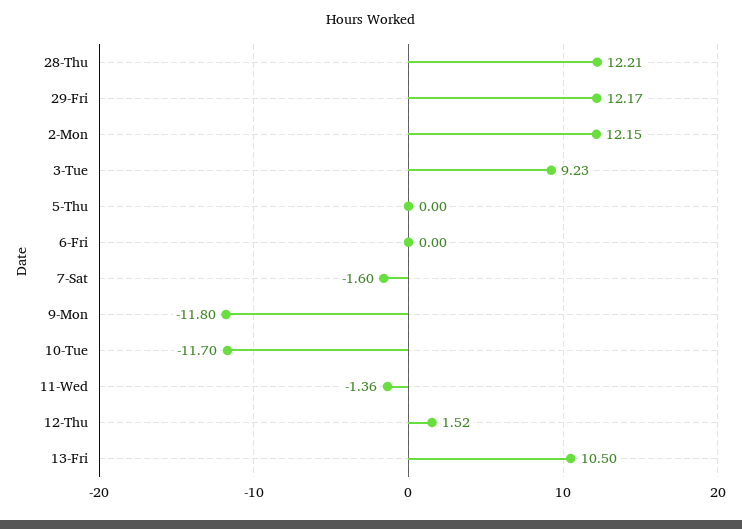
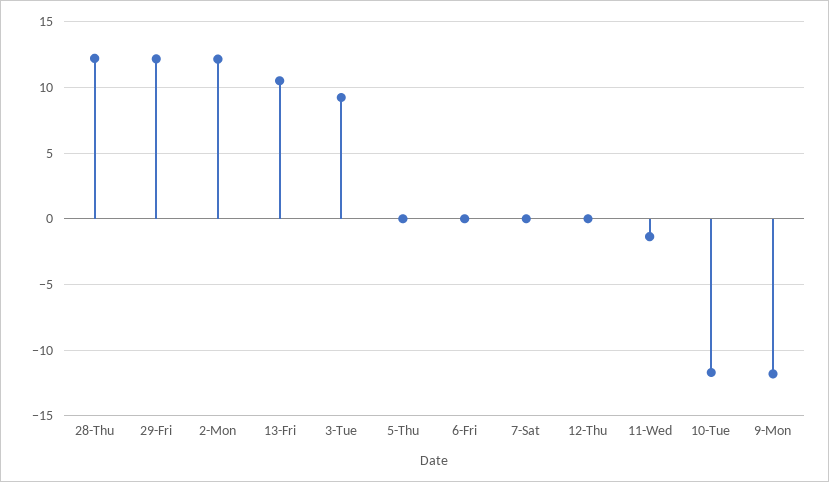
7-Sat: -1.6 -> 0
12-Thu: 1.52 -> 0

